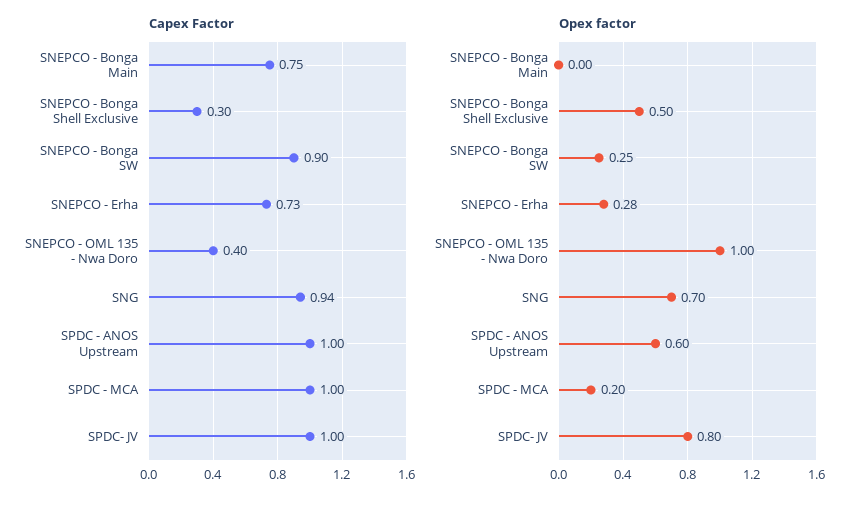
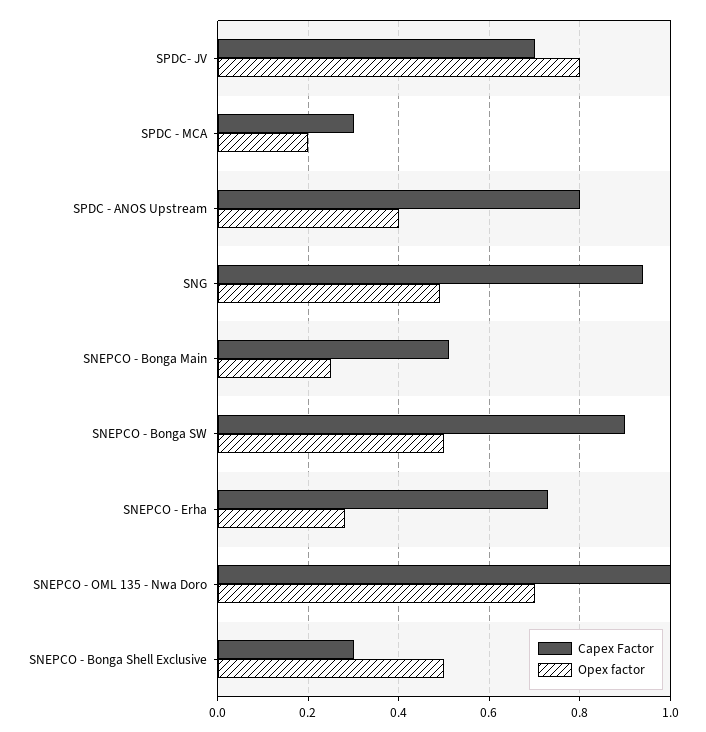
Capex Factor, SNEPCO - Bonga Main: 0.75 -> 0.5
Capex Factor, SNEPCO - OML 135 - Nwa Doro: 0.4 -> 1
Capex Factor, SPDC - ANOS Upstream: 1 -> 0.8
Capex Factor, SPDC - MCA: 1 -> 0.3
Capex Factor, SPDC- JV: 1 -> 0.7
Opex factor, SNEPCO - Bonga Main: 0 -> 0.25
Opex factor, SNEPCO - Bonga SW: 0.25 -> 0.5
Opex factor, SNEPCO - OML 135 - Nwa Doro: 1 -> 0.7
Opex factor, SNG: 0.7 -> 0.5
Opex factor, SPDC - ANOS Upstream: 0.6 -> 0.4

